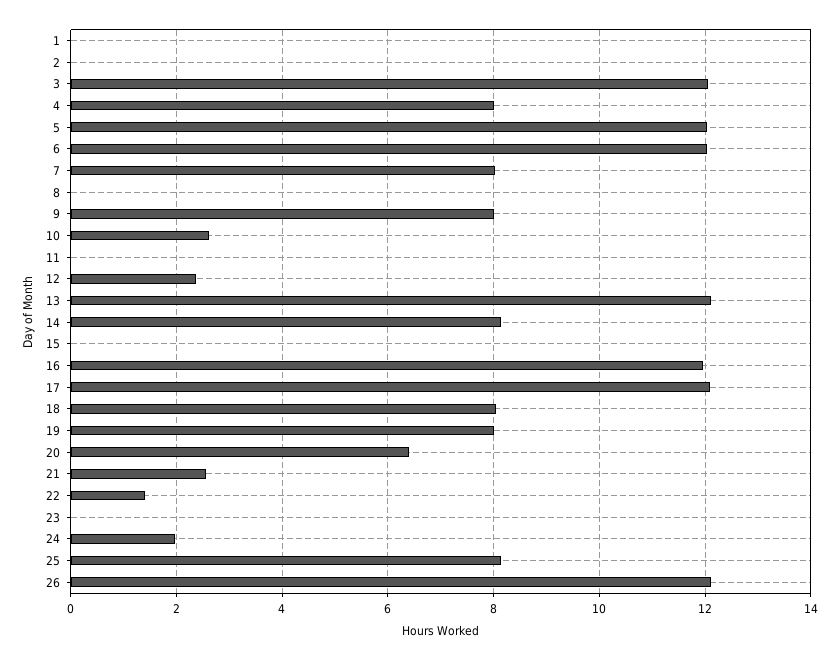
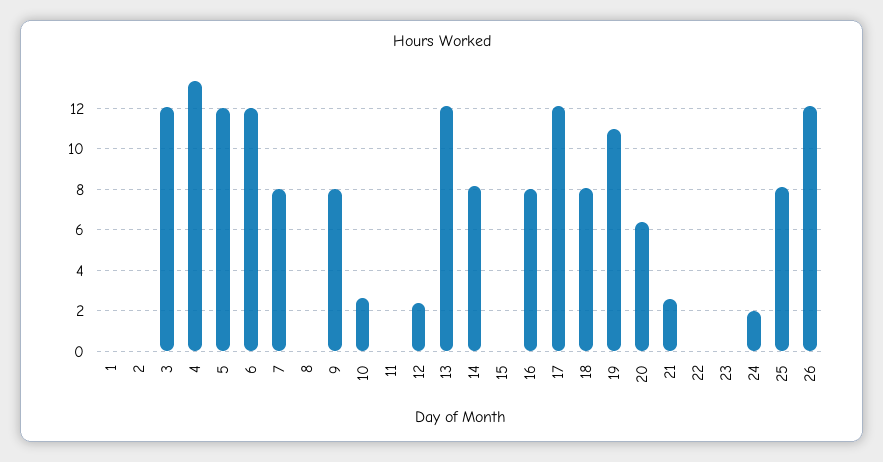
4: 8 -> 13.5
16: 12 -> 8
19: 8 -> 11
22: 1.4 -> 0

